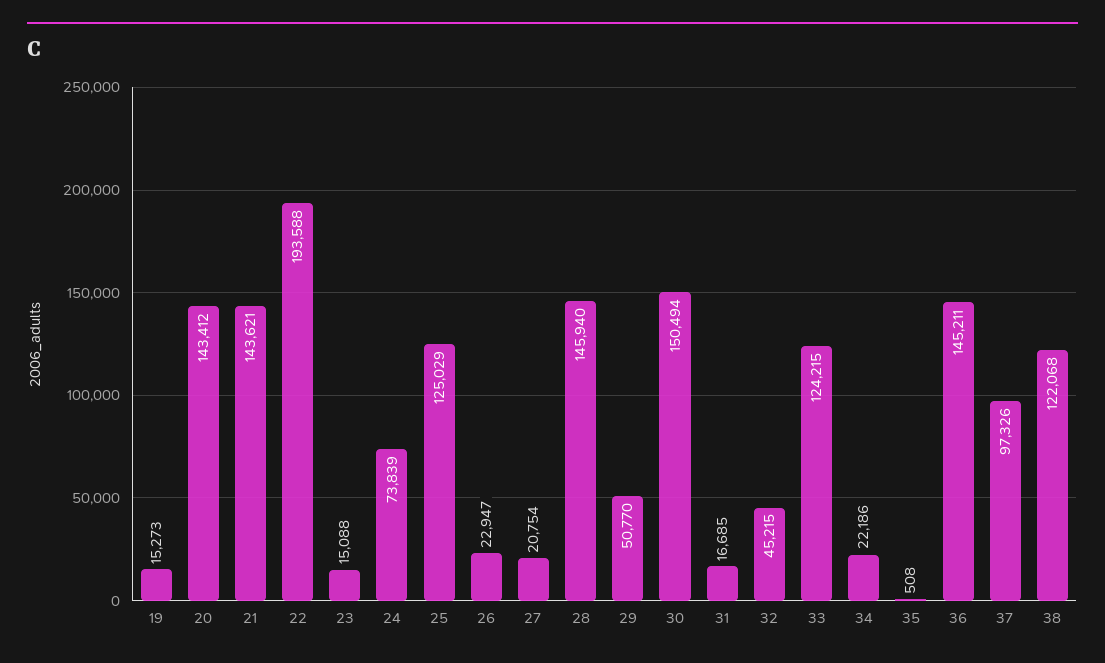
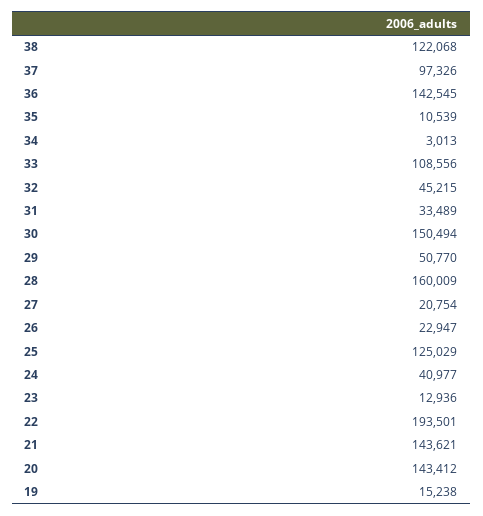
19: 15273 -> 15238
22: 193588 -> 193501
23: 15088 -> 12936
24: 73839 -> 40977
28: 145940 -> 160009
31: 16685 -> 33489
33: 124215 -> 108556
34: 22186 -> 3013
35: 508 -> 10539
36: 145211 -> 142545

